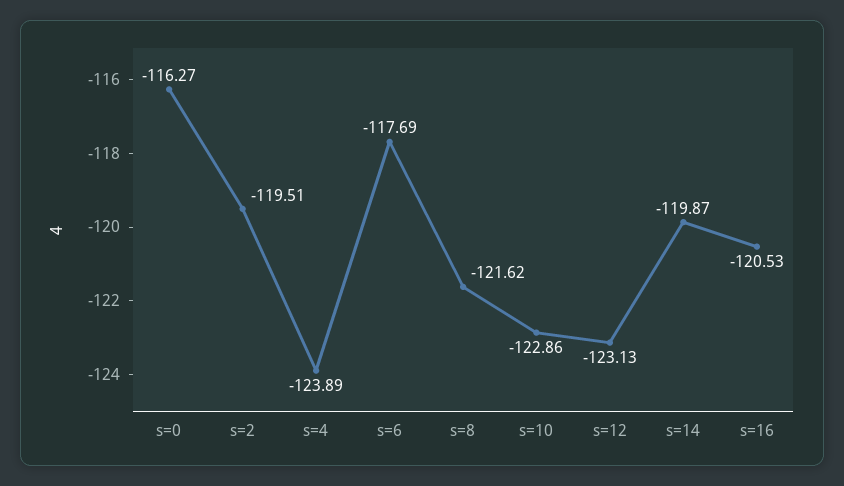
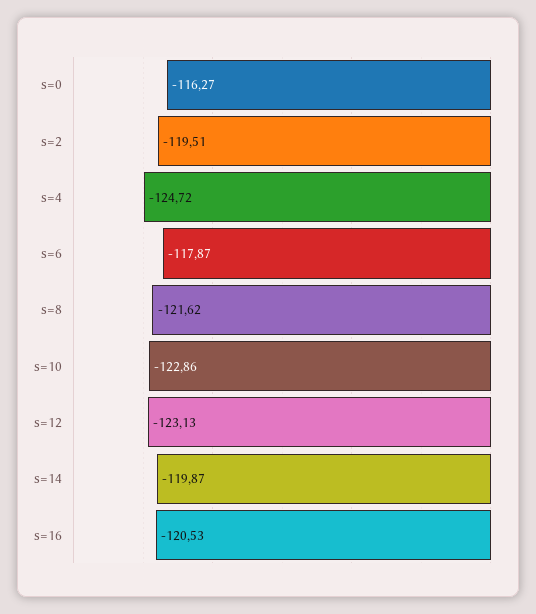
s=4: -123.89 -> -124.72
s=6: -117.69 -> -117.87

